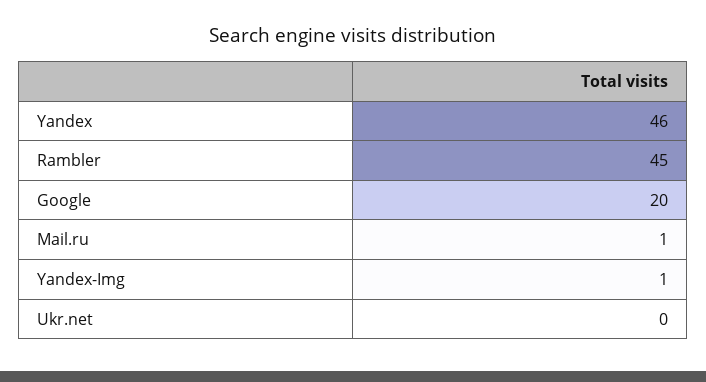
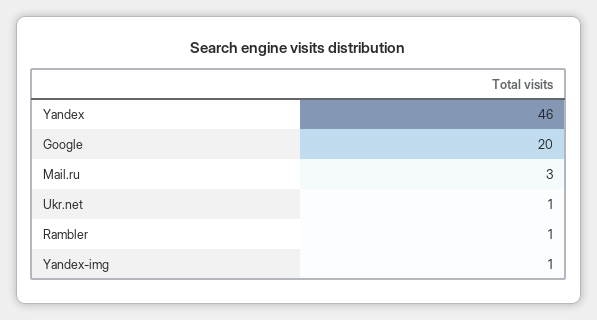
Rambler: 45 -> 1
Mail.ru: 1 -> 3
Ukr.net: 0 -> 1

